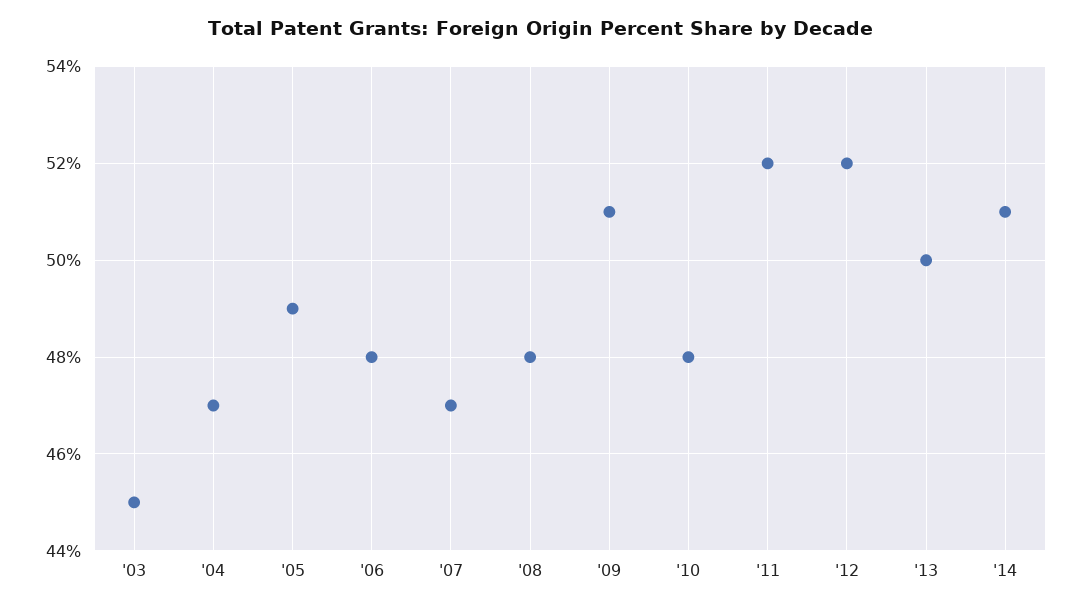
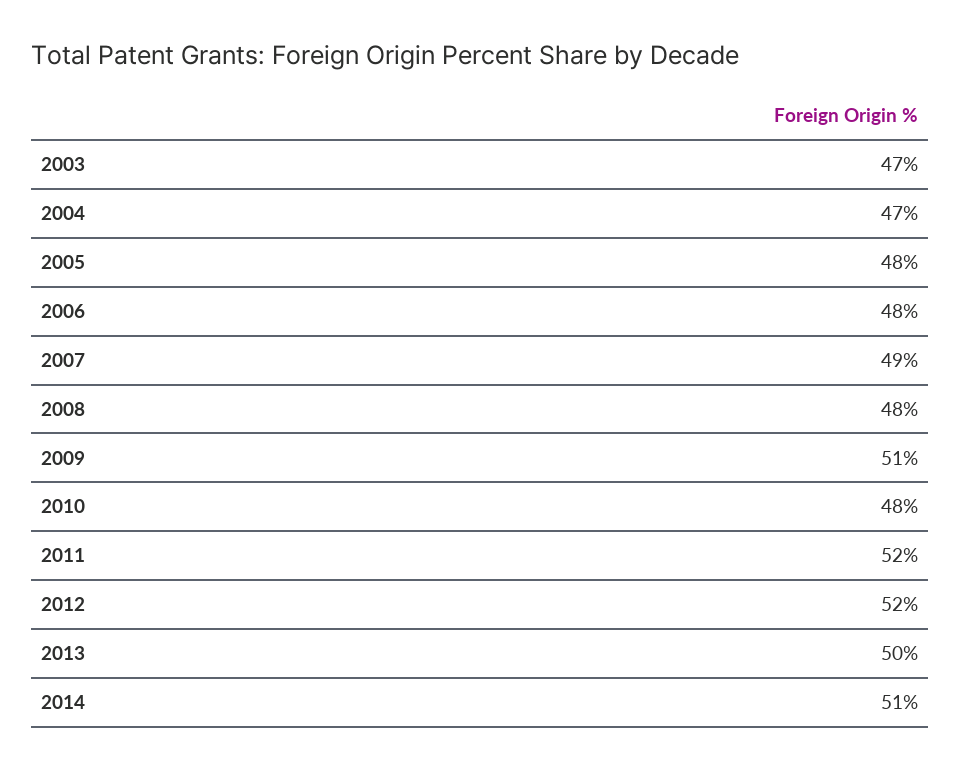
'03: 45 -> 47
'05: 49 -> 48
'07: 47 -> 49

